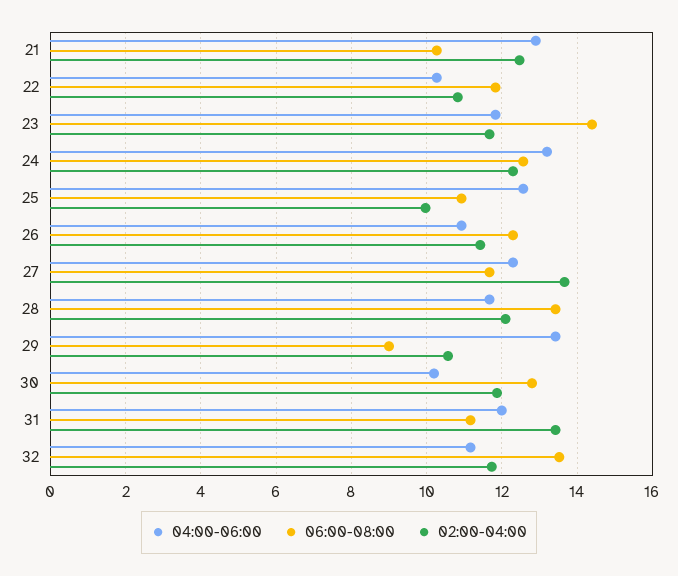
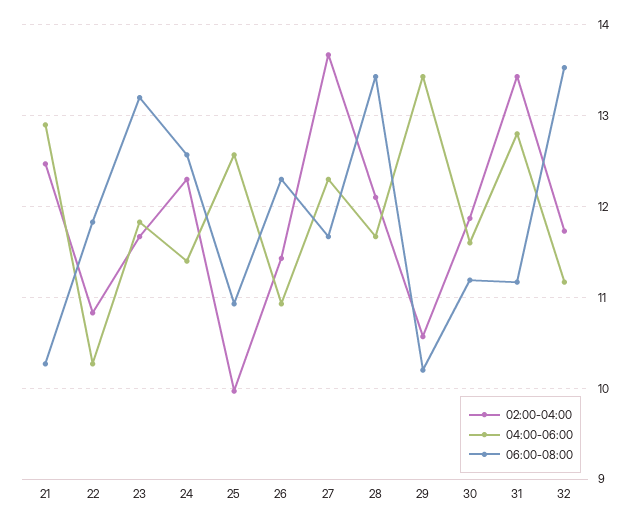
06:00-08:00, 23: 14.4 -> 13.2
04:00-06:00, 24: 13.2 -> 11.4
06:00-08:00, 29: 9 -> 10.2
04:00-06:00, 30: 10.2 -> 11.6
06:00-08:00, 30: 12.8 -> 11.2
04:00-06:00, 31: 12 -> 12.8

